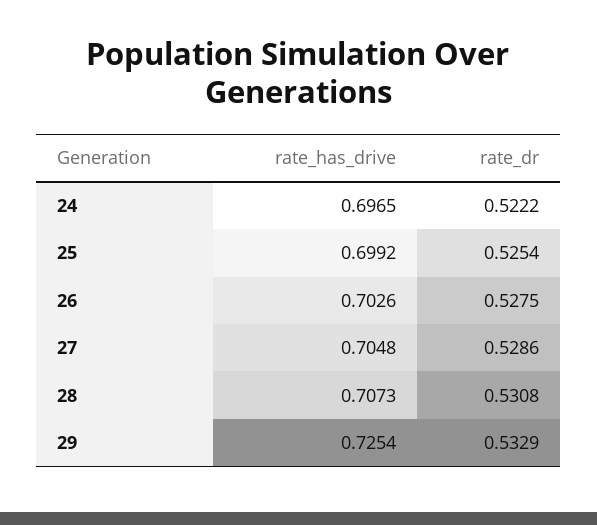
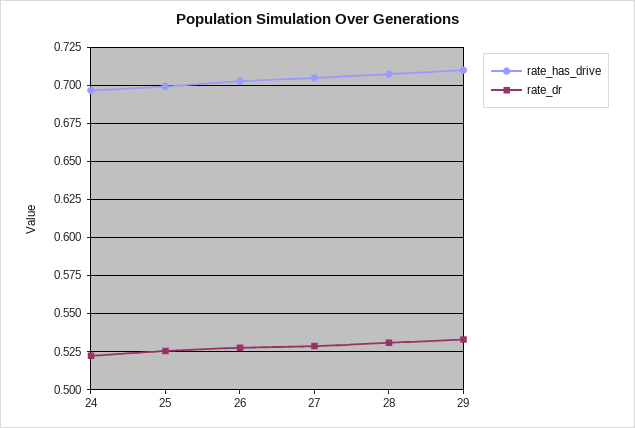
rate_has_drive, 29: 0.7254 -> 0.71

